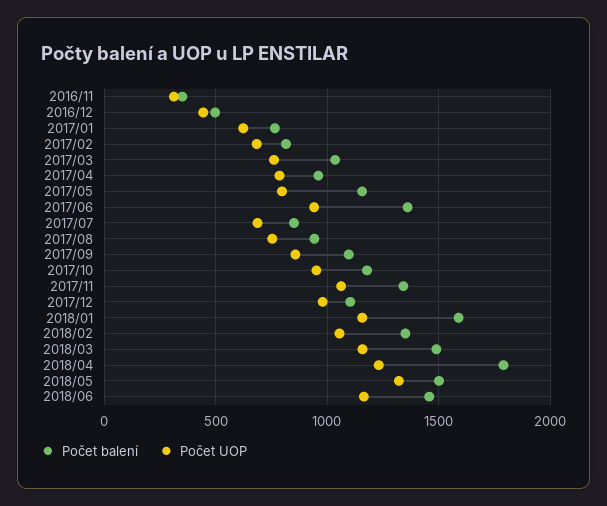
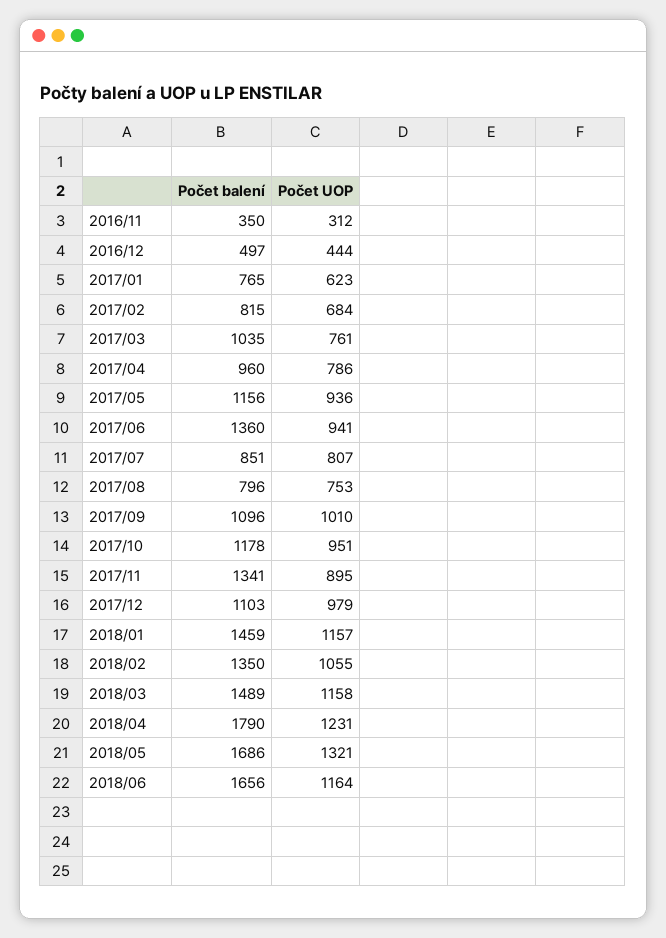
Počet UOP, 2017/05: 800 -> 936
Počet UOP, 2017/07: 700 -> 807
Počet balení, 2017/08: 950 -> 796
Počet UOP, 2017/09: 850 -> 1010
Počet UOP, 2017/11: 1050 -> 895
Počet balení, 2018/01: 1600 -> 1459
Počet balení, 2018/05: 1500 -> 1686
Počet balení, 2018/06: 1450 -> 1656

